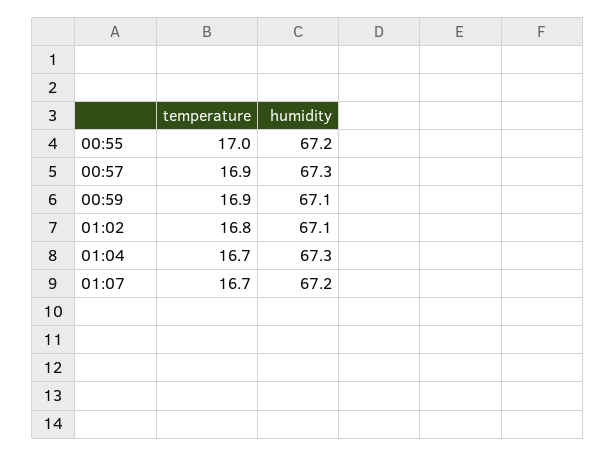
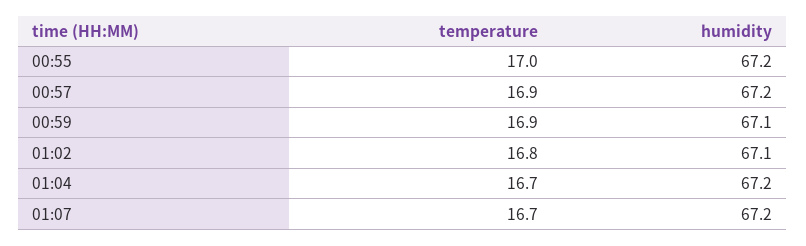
humidity, 00:57: 67.3 -> 67.2
humidity, 01:04: 67.3 -> 67.2

